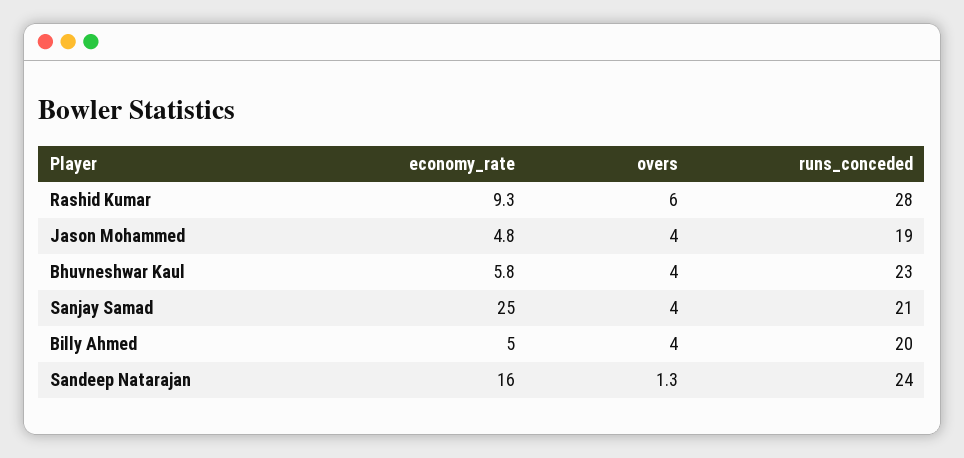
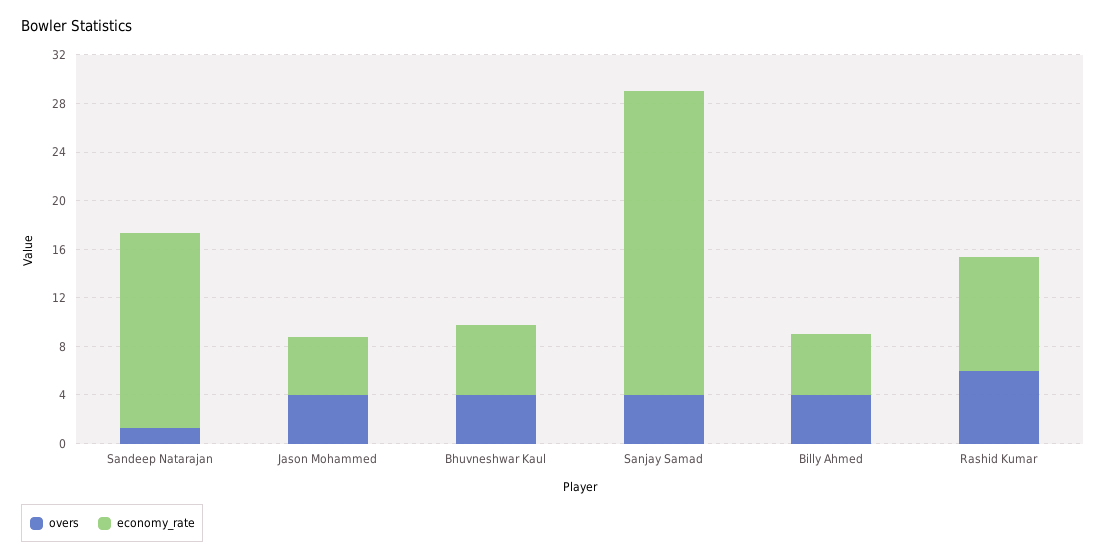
runs_conceded, Rashid Kumar: 28 -> none
runs_conceded, Jason Mohammed: 19 -> none
runs_conceded, Bhuvneshwar Kaul: 23 -> none
runs_conceded, Sanjay Samad: 21 -> none
runs_conceded, Billy Ahmed: 20 -> none
runs_conceded, Sandeep Natarajan: 24 -> none

